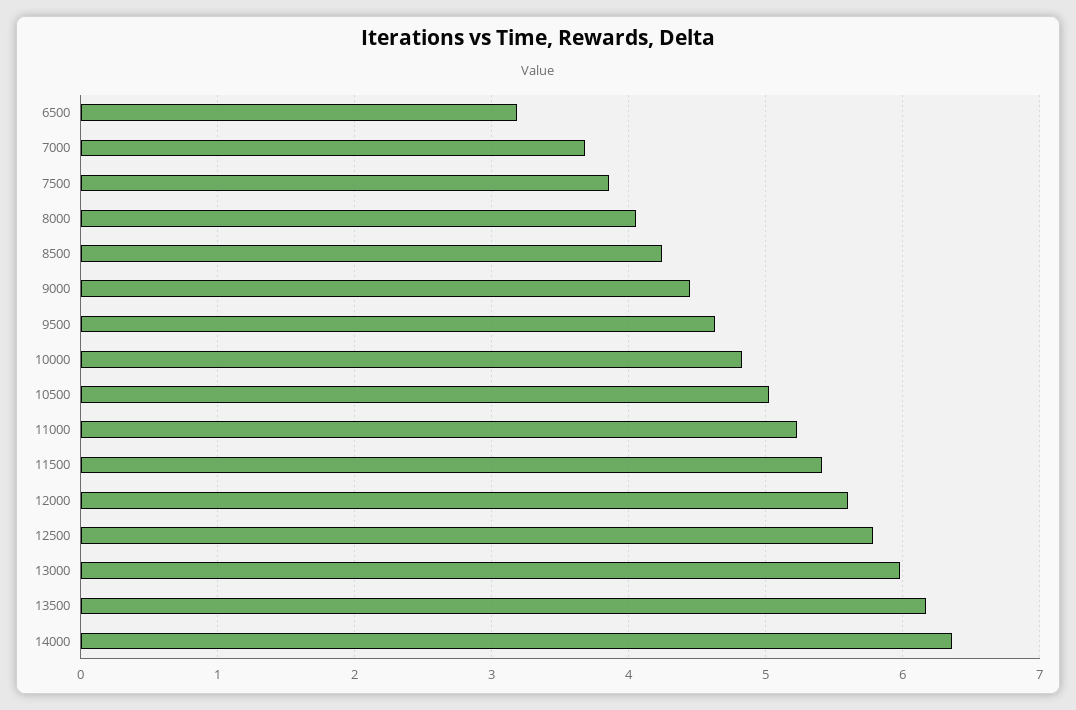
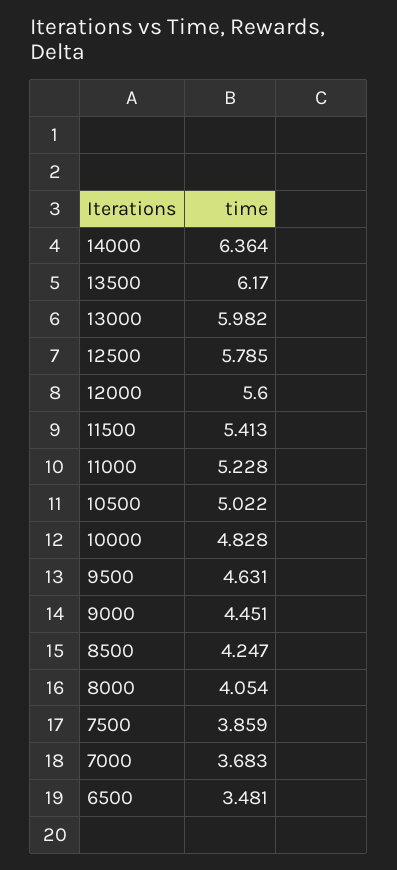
6500: 3.2 -> 3.481

